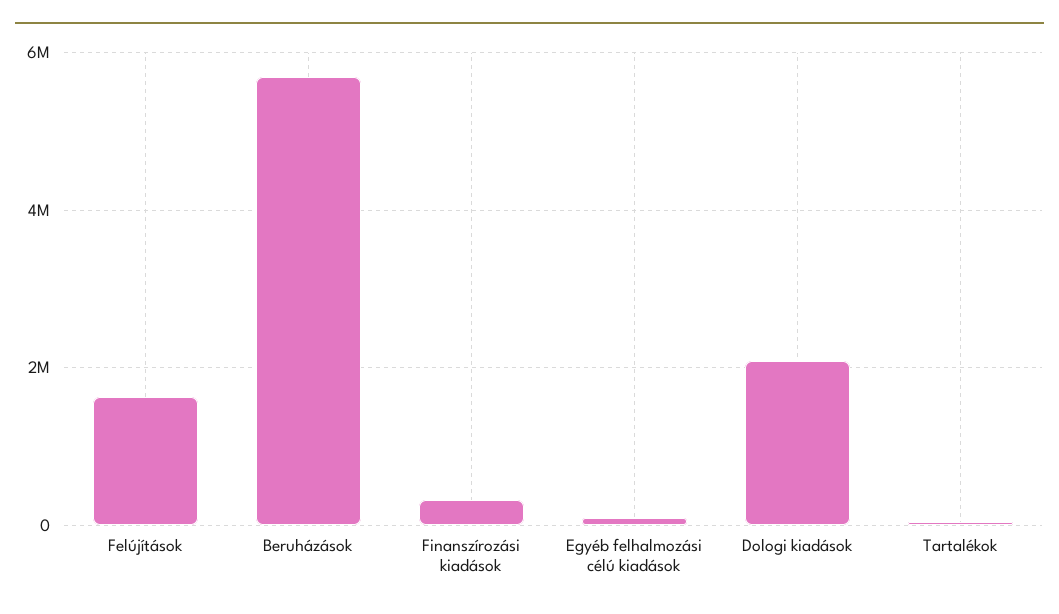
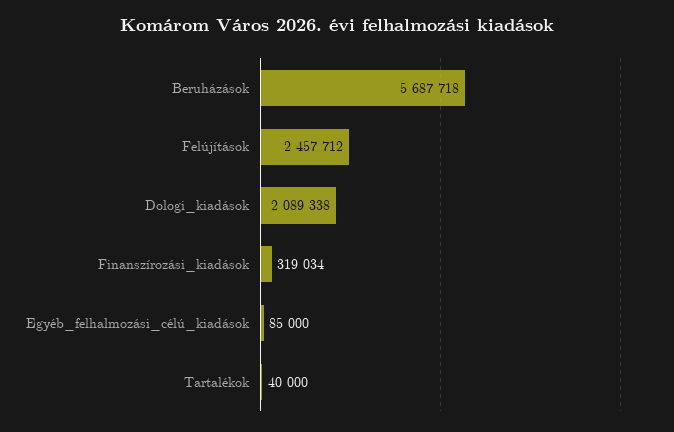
Felújítások: 1600000 -> 2457712

